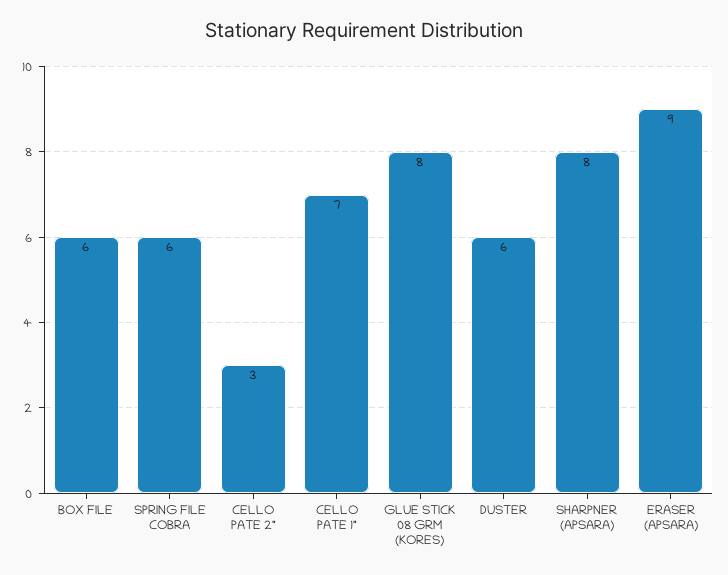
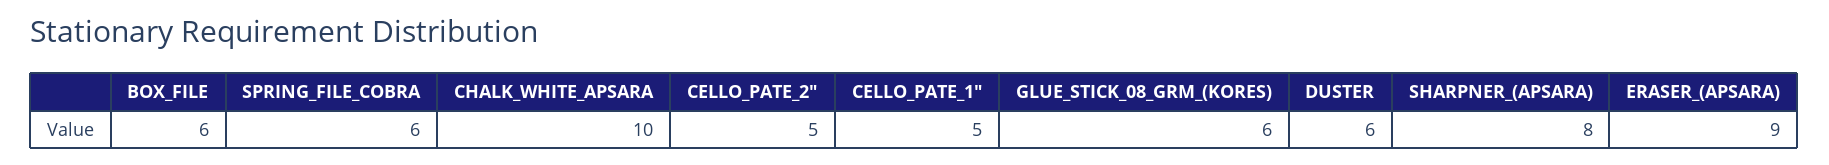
CELLO PATE 2": 3 -> 5
CELLO PATE 1": 7 -> 5
GLUE STICK 08 GRM (KORES): 8 -> 6
CHALK_WHITE_APSARA: none -> 10

